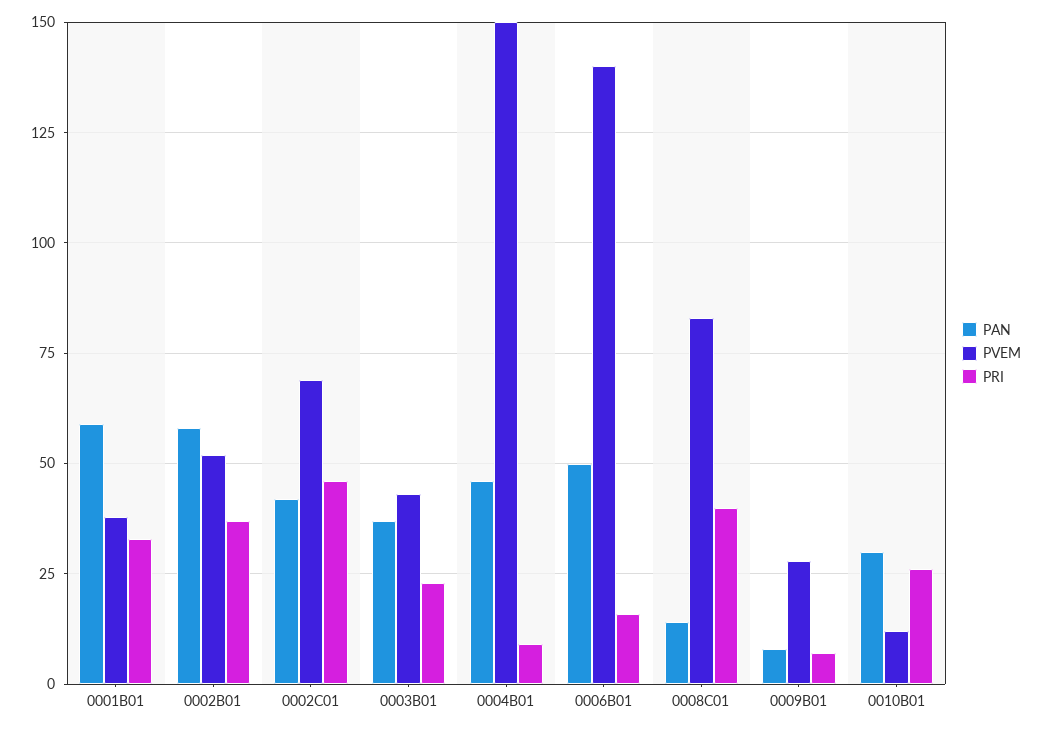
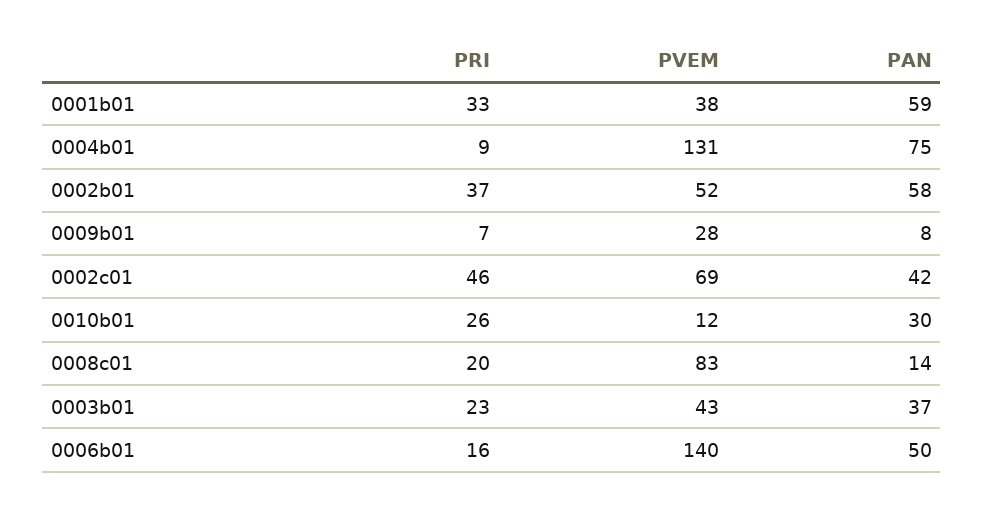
PAN, 0004B01: 45 -> 75
PVEM, 0004B01: 150 -> 131
PRI, 0008C01: 40 -> 20

